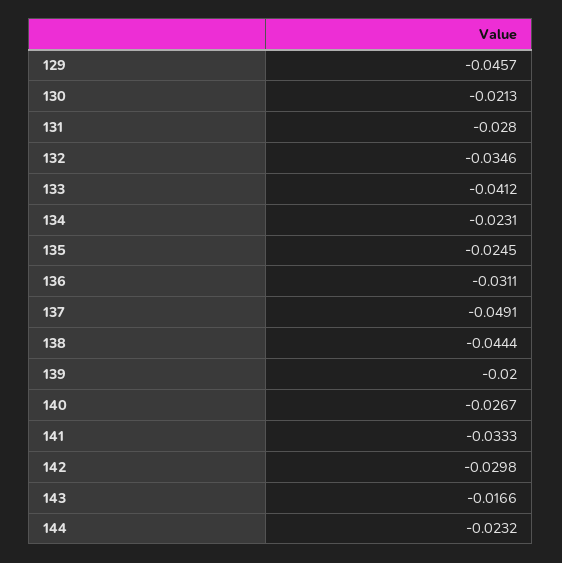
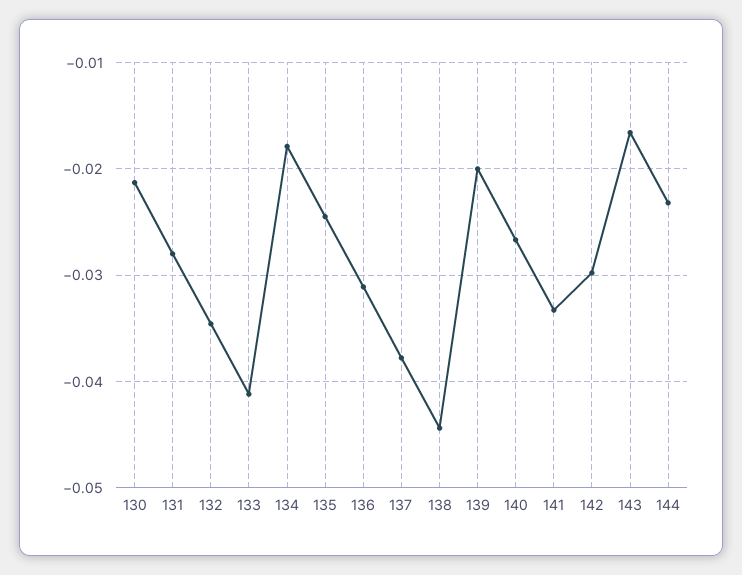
129: -0.0457 -> none
134: -0.0231 -> -0.018
137: -0.0491 -> -0.038

